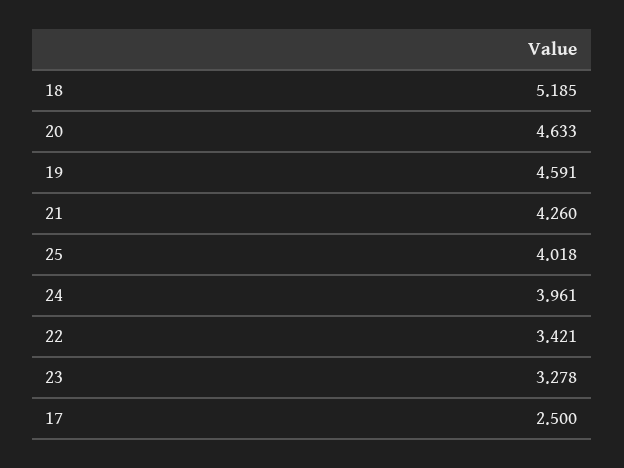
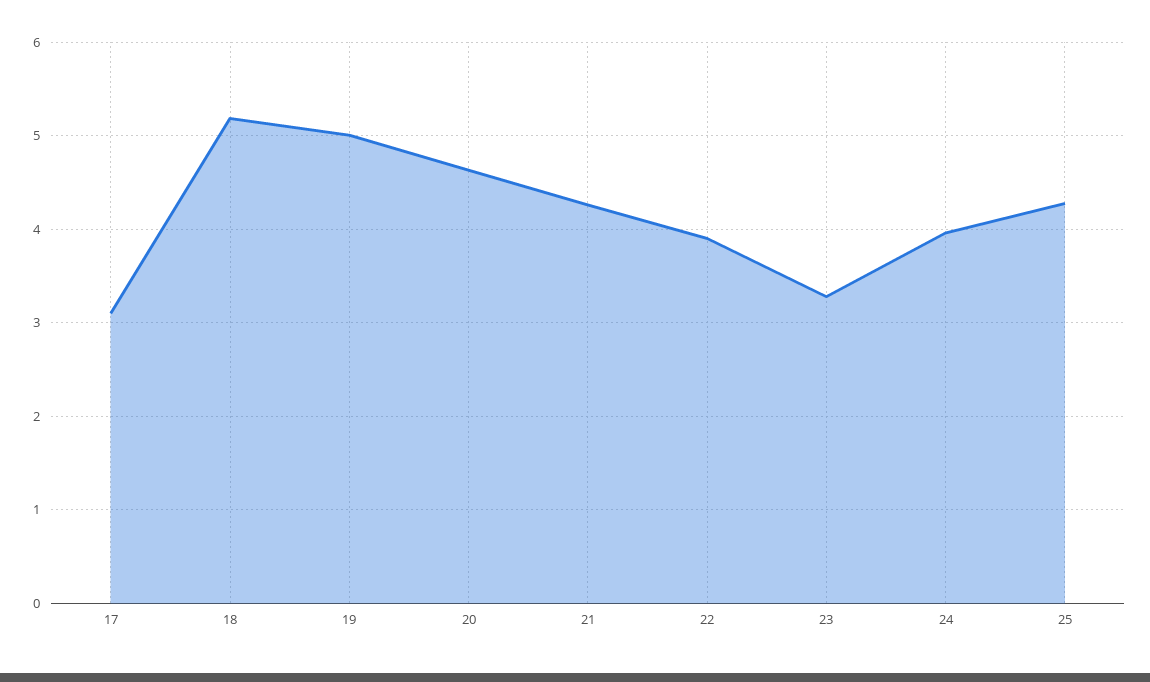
19: 4.591 -> 5
25: 4.018 -> 4.3
22: 3.421 -> 3.9
17: 2.5 -> 3.1

